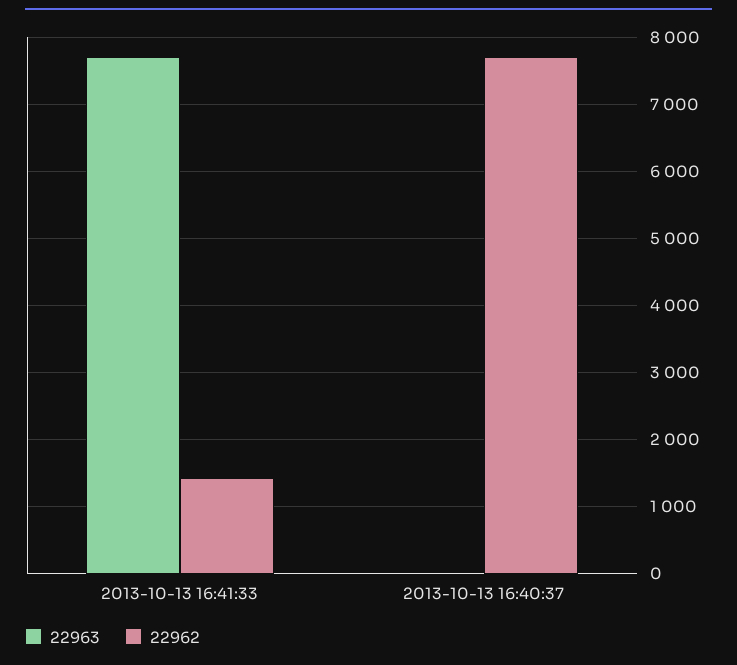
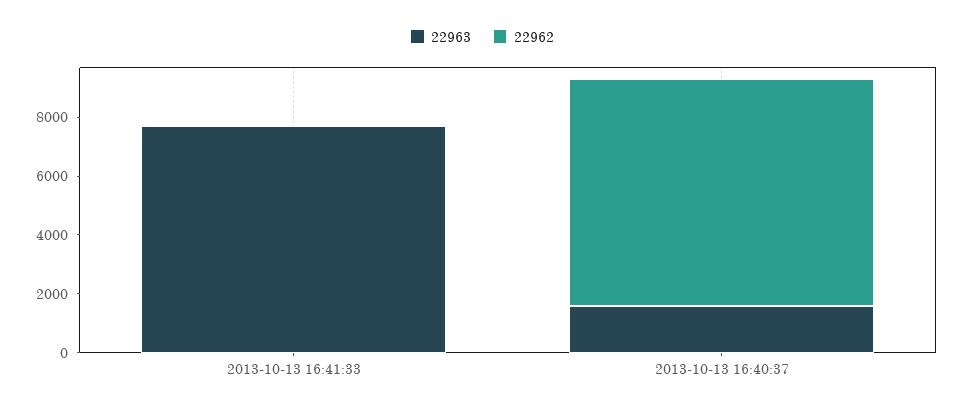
22962, 2013-10-13 16:41:33: 1400 -> 0
22963, 2013-10-13 16:40:37: 0 -> 1500

